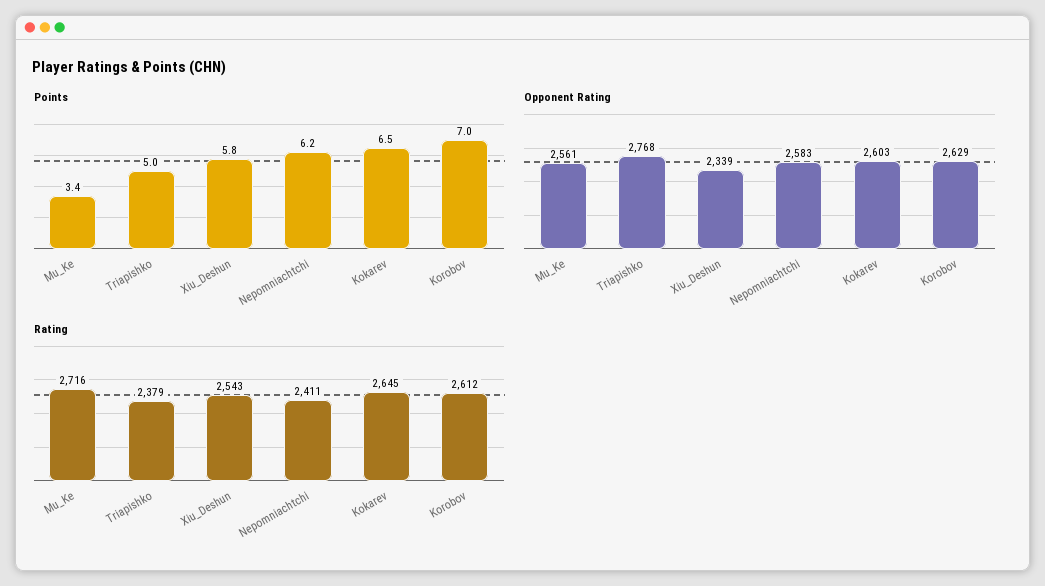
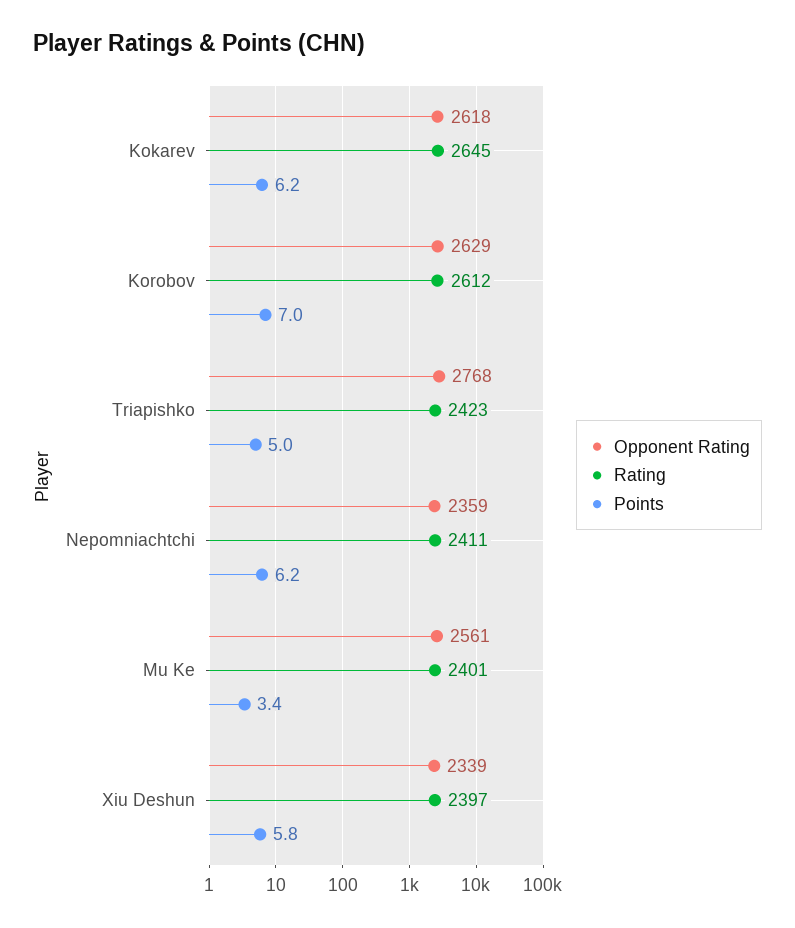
Points, Kokarev: 6.5 -> 6.2
Opponent Rating, Nepomniachtchi: 2583 -> 2359
Opponent Rating, Kokarev: 2603 -> 2618
Rating, Mu_Ke: 2716 -> 2401
Rating, Triapishko: 2379 -> 2423
Rating, Xiu_Deshun: 2543 -> 2397

